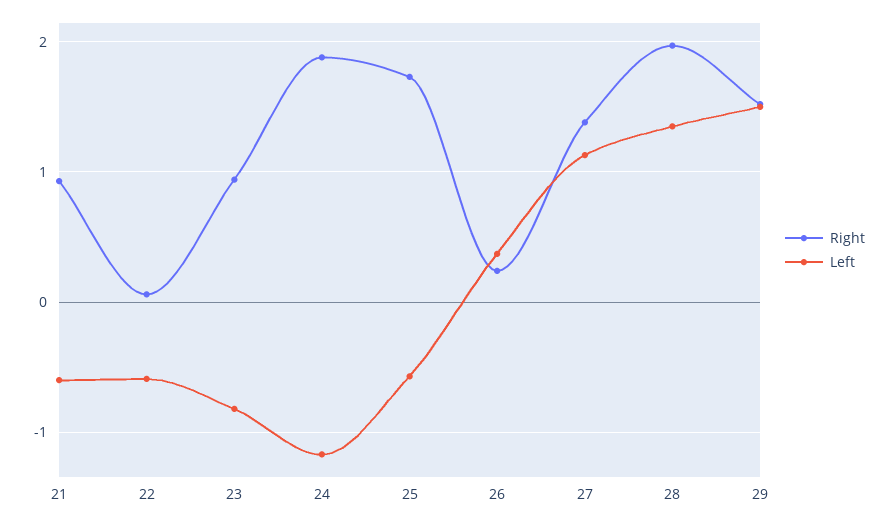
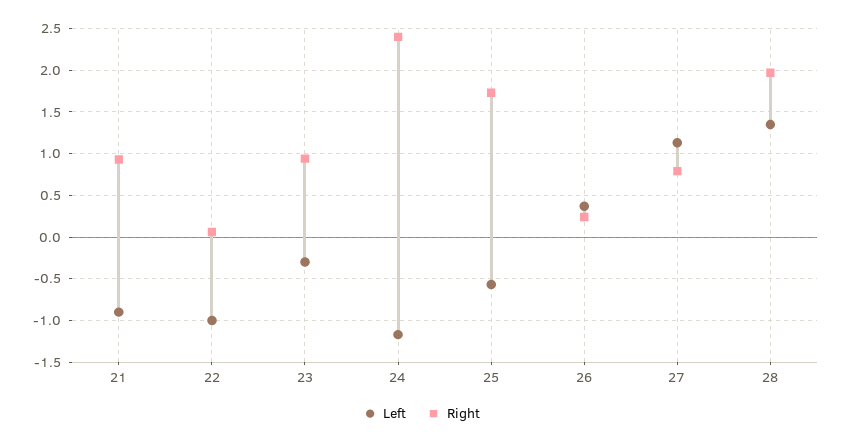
Left, 21: -0.6 -> -0.9
Left, 22: -0.6 -> -1
Left, 23: -0.8 -> -0.3
Right, 24: 1.9 -> 2.4
Right, 27: 1.4 -> 0.8
Right, 29: 1.5 -> none
Left, 29: 1.5 -> none

